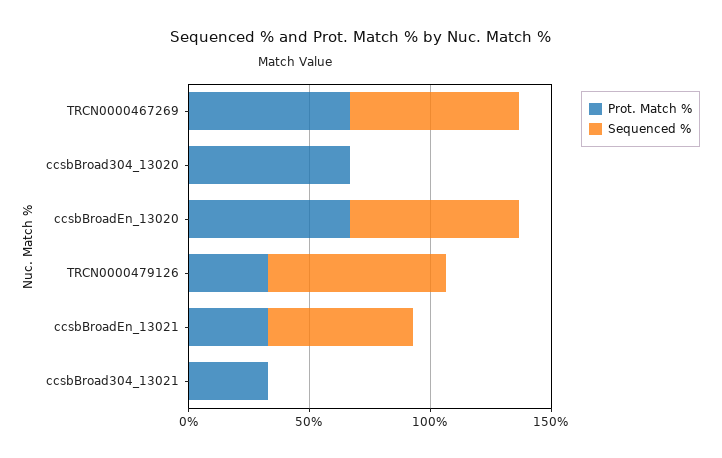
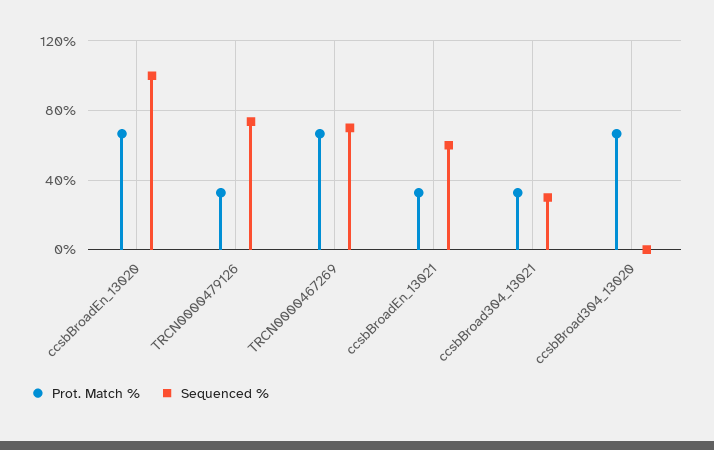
Sequenced %, ccsbBroadEn_13020: 70 -> 100
Sequenced %, ccsbBroad304_13021: 0 -> 30

